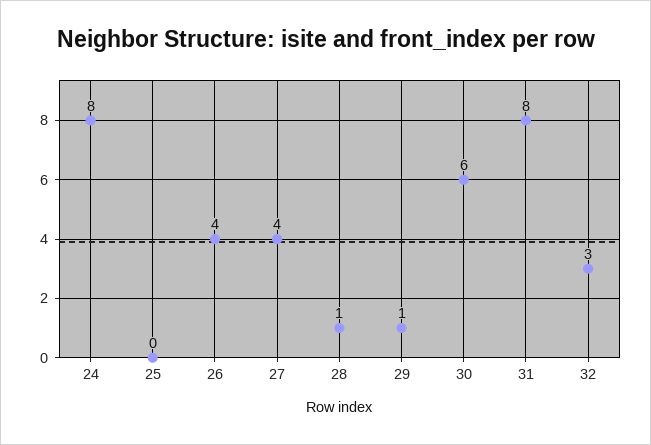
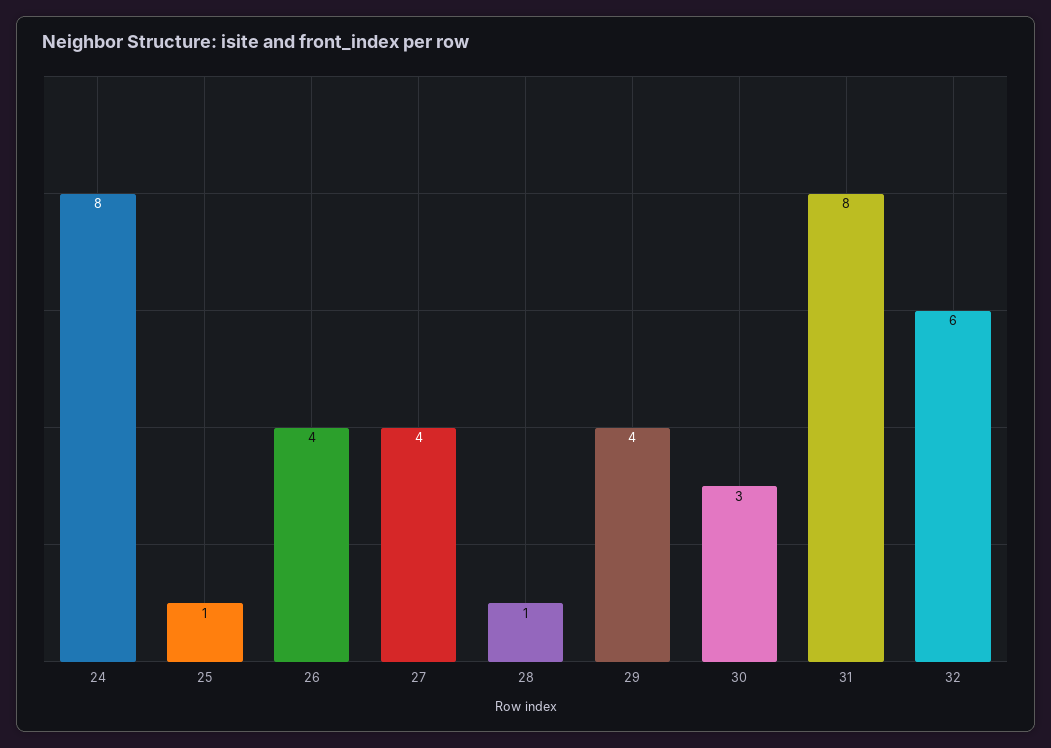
25: 0 -> 1
29: 1 -> 4
30: 6 -> 3
32: 3 -> 6

